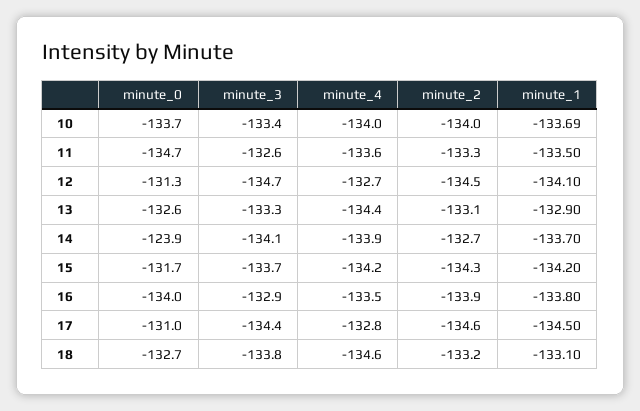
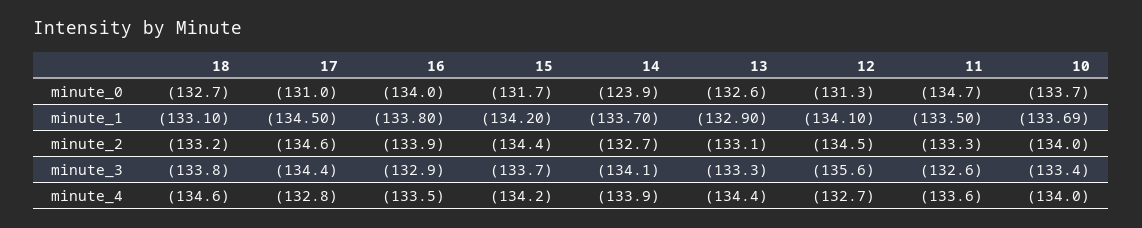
minute_3, 12: -134.7 -> -135.6
minute_2, 15: -134.3 -> -134.4

